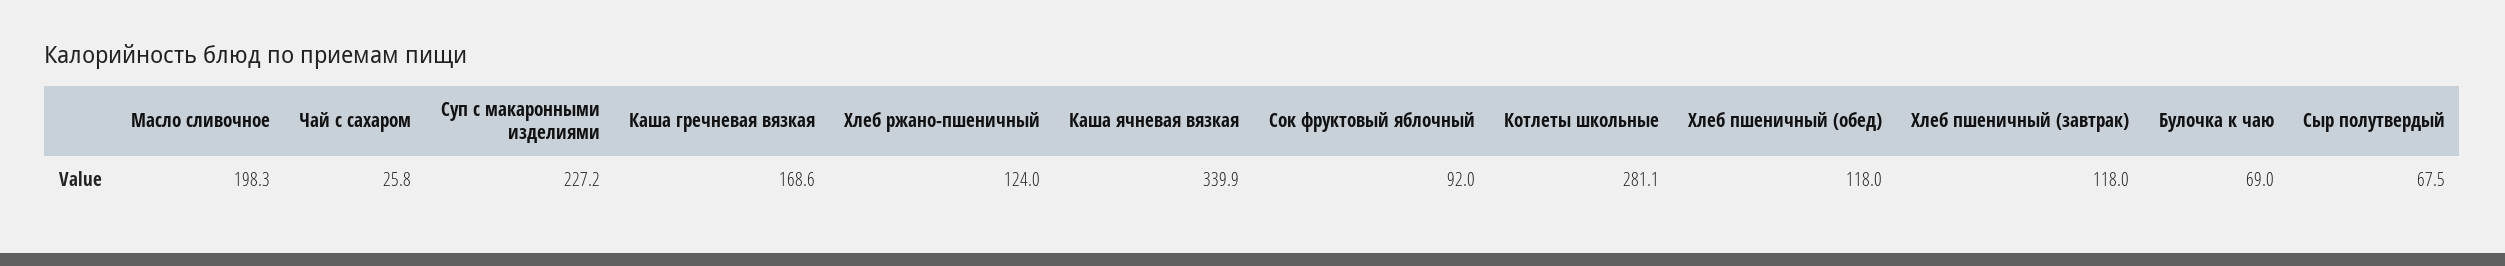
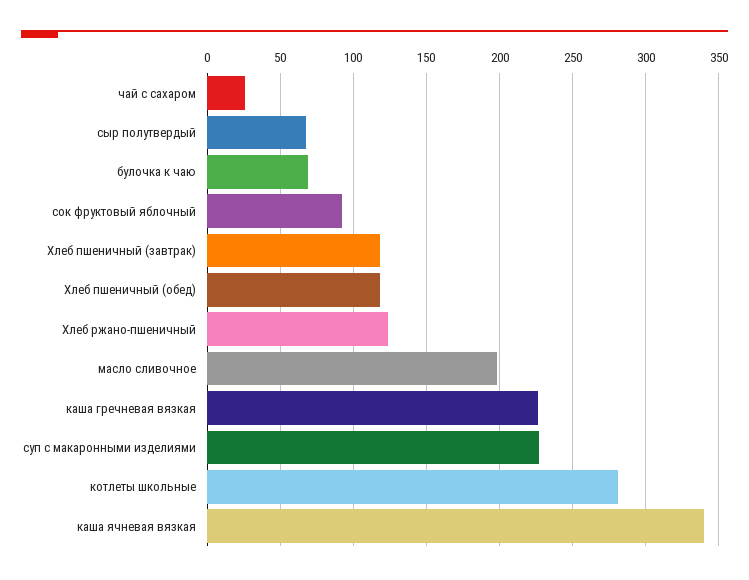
Каша гречневая вязкая: 168.6 -> 225

